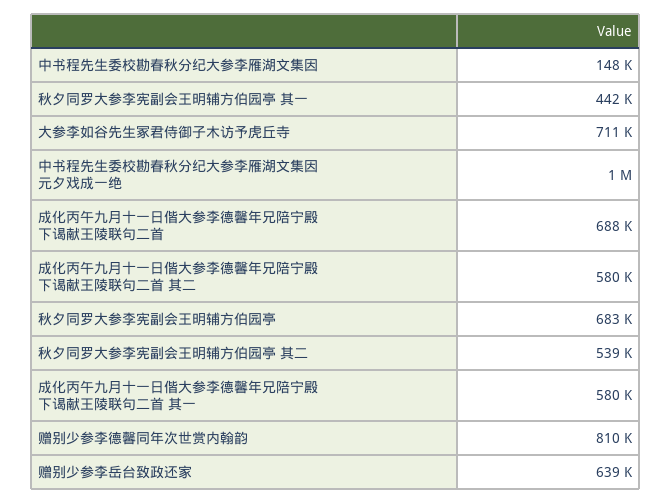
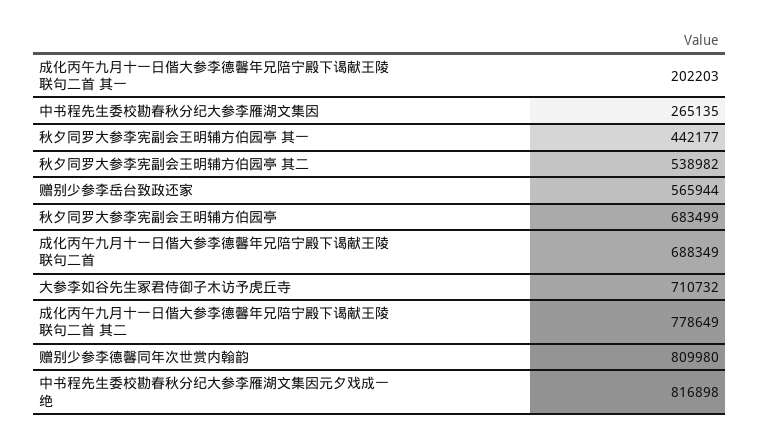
中书程先生委校勘春秋分纪大参李雁湖文集因: 148000 -> 265135
中书程先生委校勘春秋分纪大参李雁湖文集因元夕戏成一绝: 1000000 -> 816898
成化丙午九月十一日偕大参李德馨年兄陪宁殿下谒献王陵联句二首 其二: 580000 -> 778649
成化丙午九月十一日偕大参李德馨年兄陪宁殿下谒献王陵联句二首 其一: 580000 -> 202203
赠别少参李岳台致政还家: 639000 -> 565944

